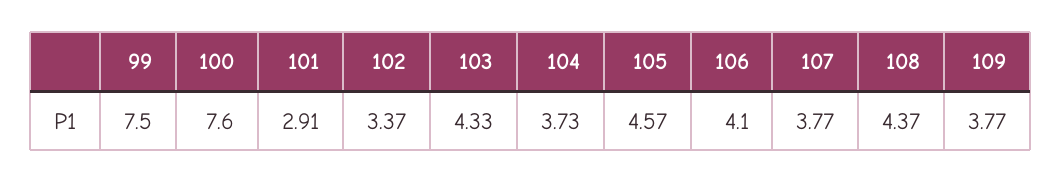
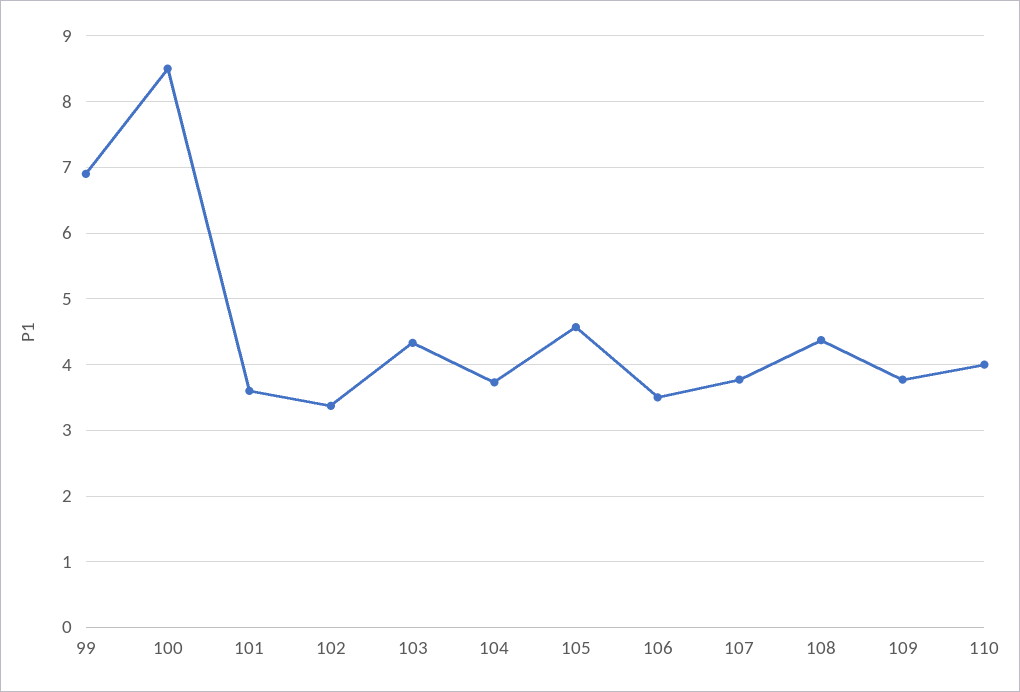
99: 7.5 -> 6.9
100: 7.6 -> 8.5
101: 2.91 -> 3.6
106: 4.1 -> 3.5
110: none -> 4

